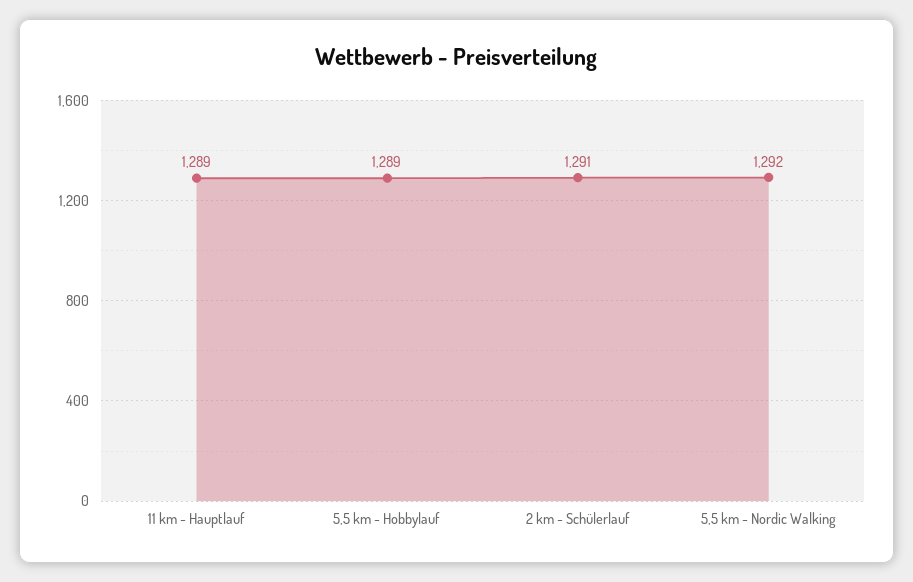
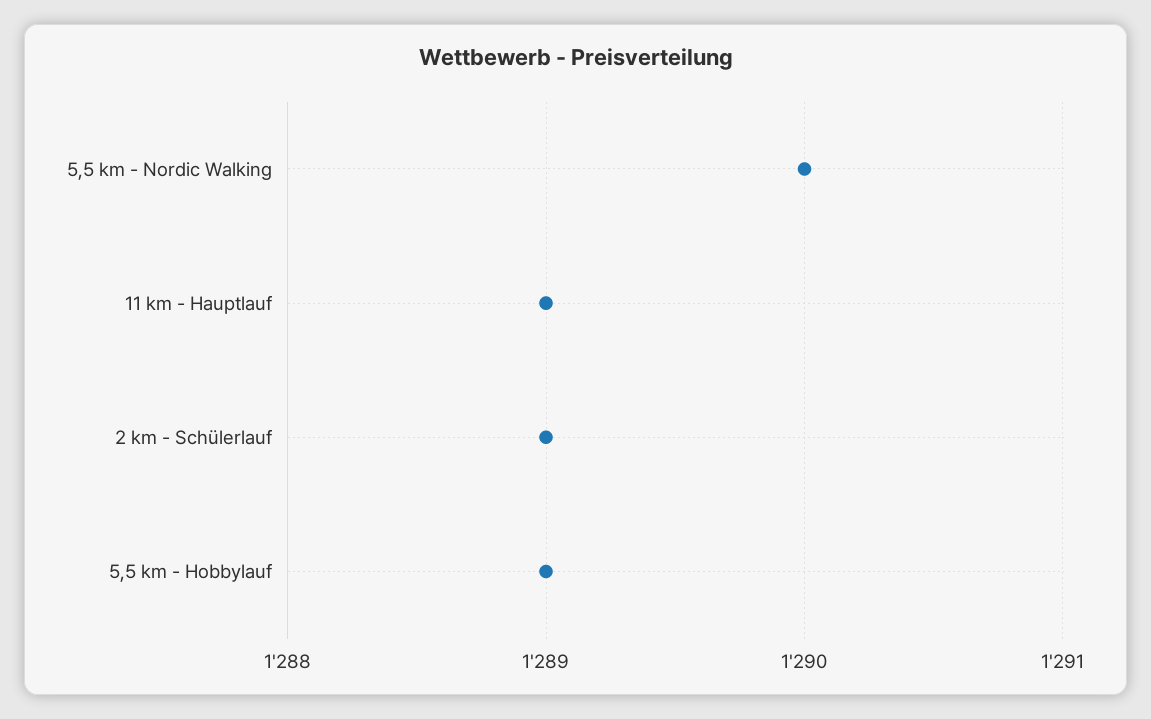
2 km - Schülerlauf: 1291 -> 1289
5,5 km - Nordic Walking: 1292 -> 1290

